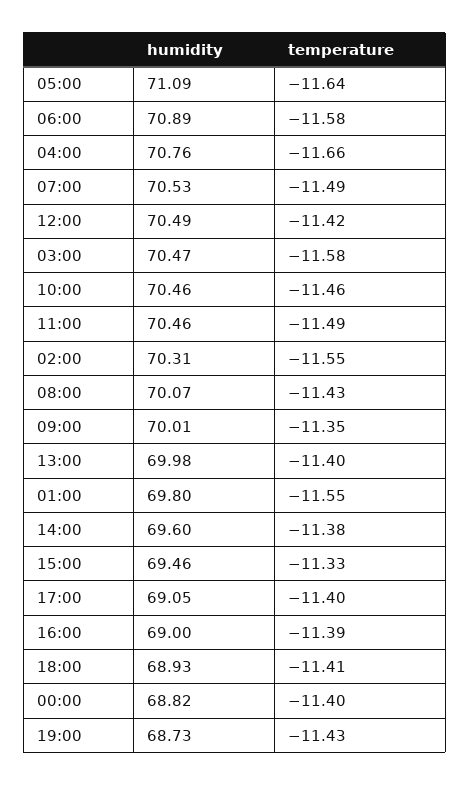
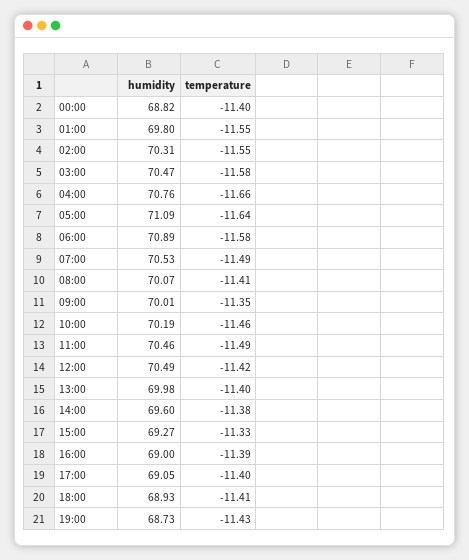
humidity, 10:00: 70.46 -> 70.19
temperature, 08:00: -11.43 -> -11.41
humidity, 15:00: 69.46 -> 69.27

